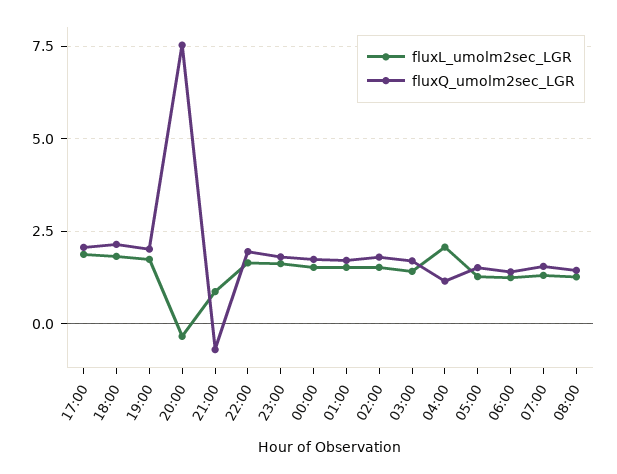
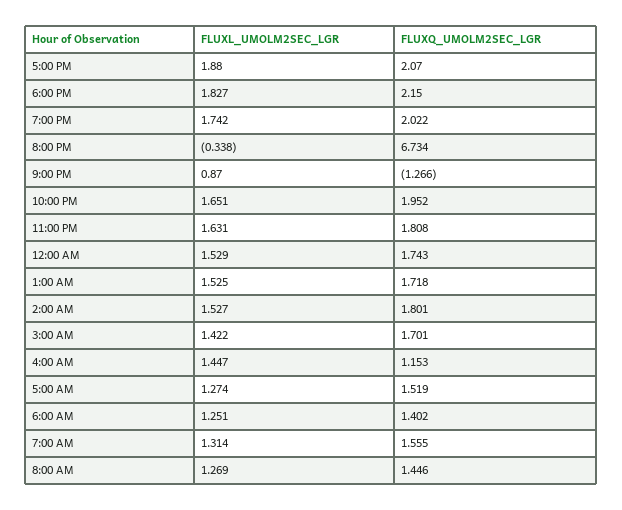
fluxQ_umolm2sec_LGR, 20:00: 7.5 -> 6.734
fluxQ_umolm2sec_LGR, 21:00: -0.75 -> -1.266
fluxL_umolm2sec_LGR, 04:00: 2 -> 1.447

